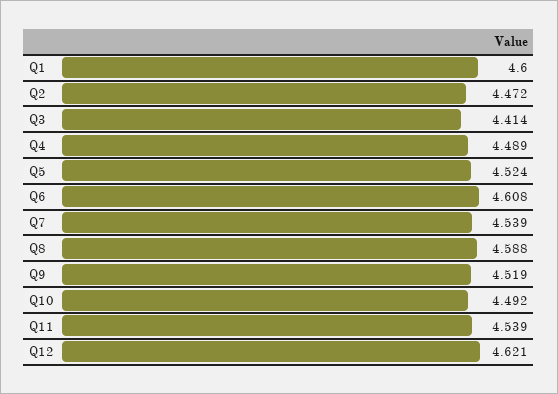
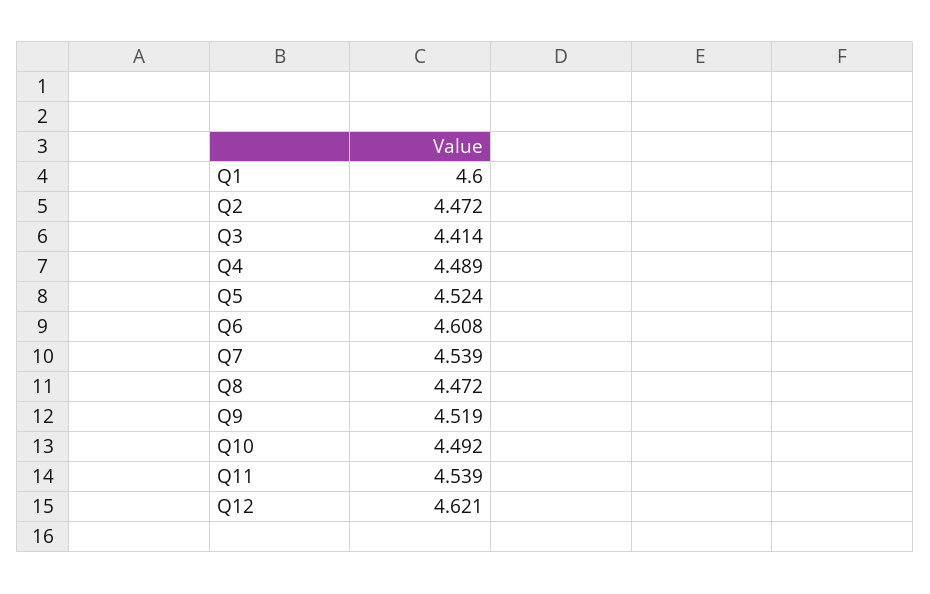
Q8: 4.588 -> 4.472

